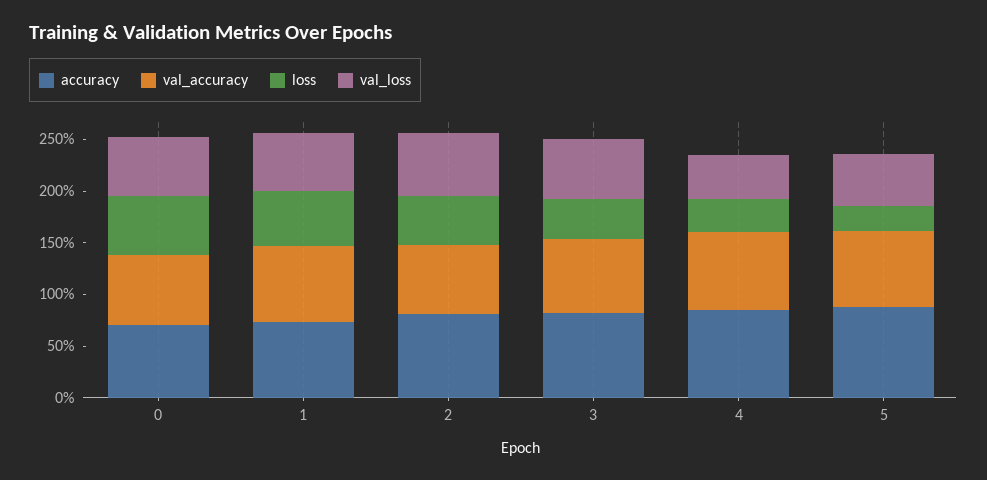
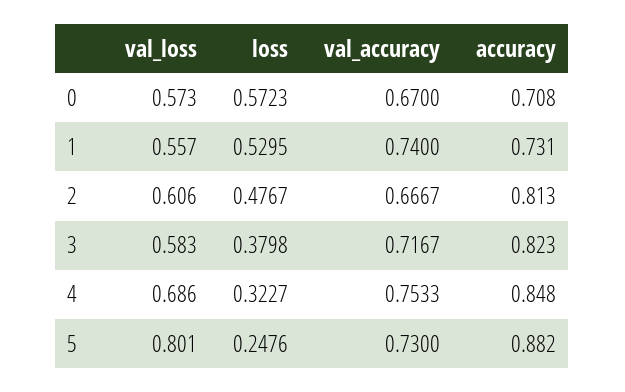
val_loss, 4: 0.4 -> 0.686
val_loss, 5: 0.5 -> 0.801

